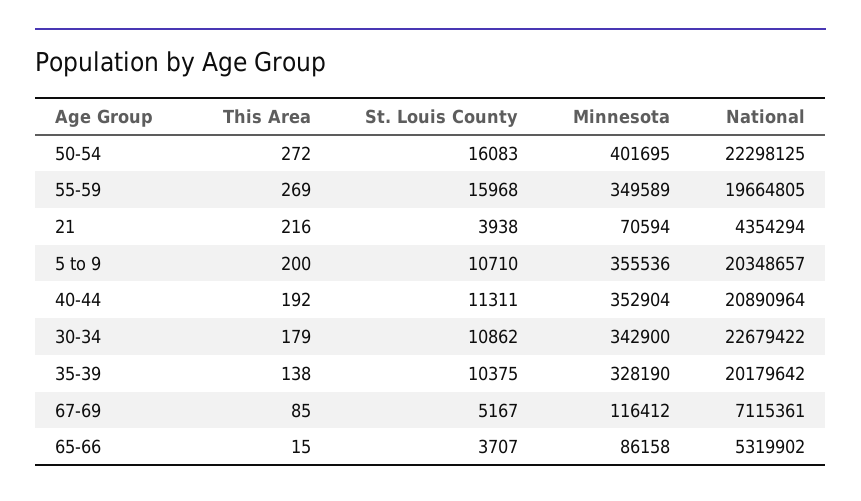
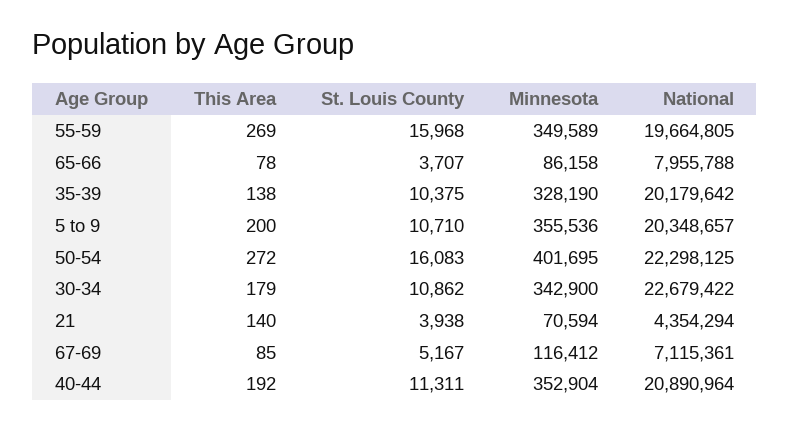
This Area, 21: 216 -> 140
This Area, 65-66: 15 -> 78
National, 65-66: 5319902 -> 7955788

